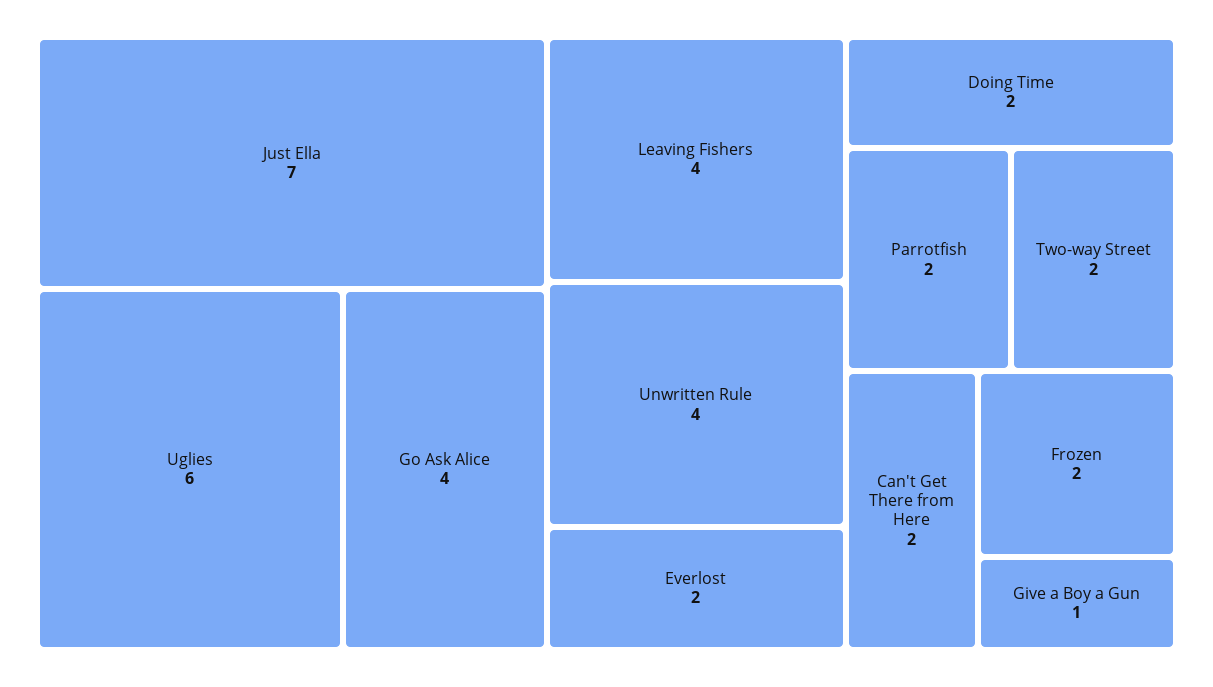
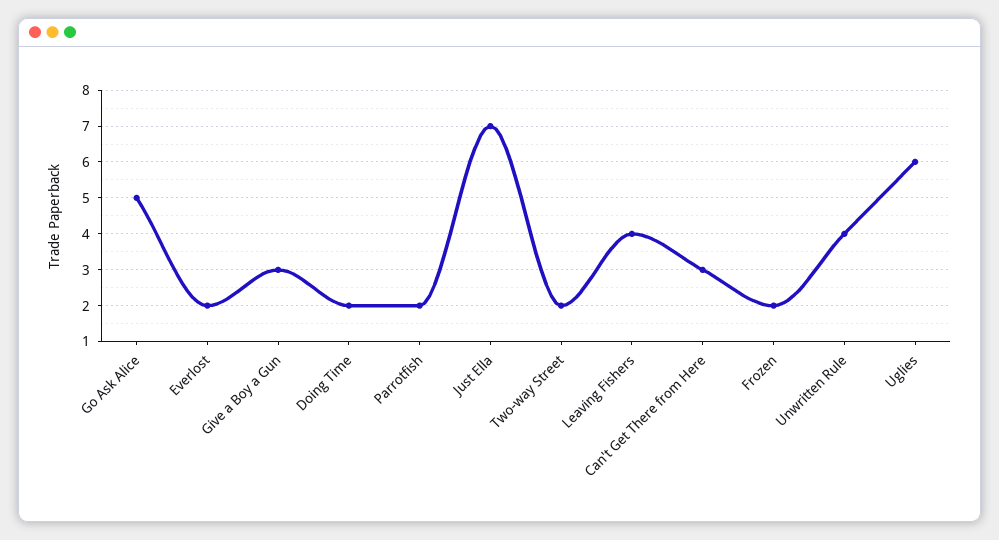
Go Ask Alice: 4 -> 5
Can't Get There from Here: 2 -> 3
Give a Boy a Gun: 1 -> 3

